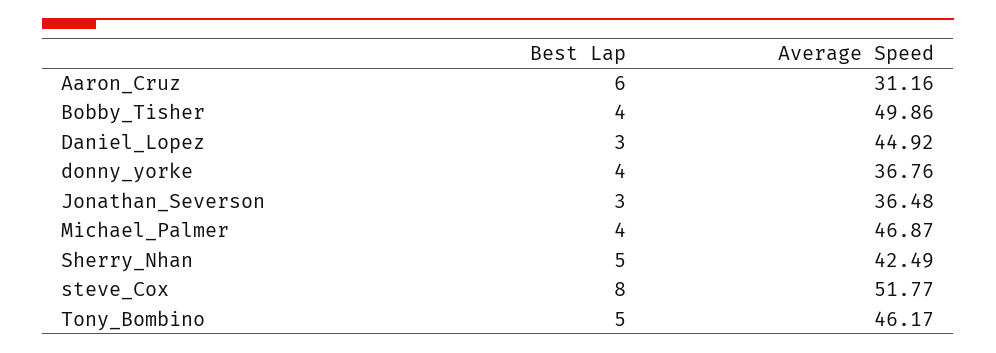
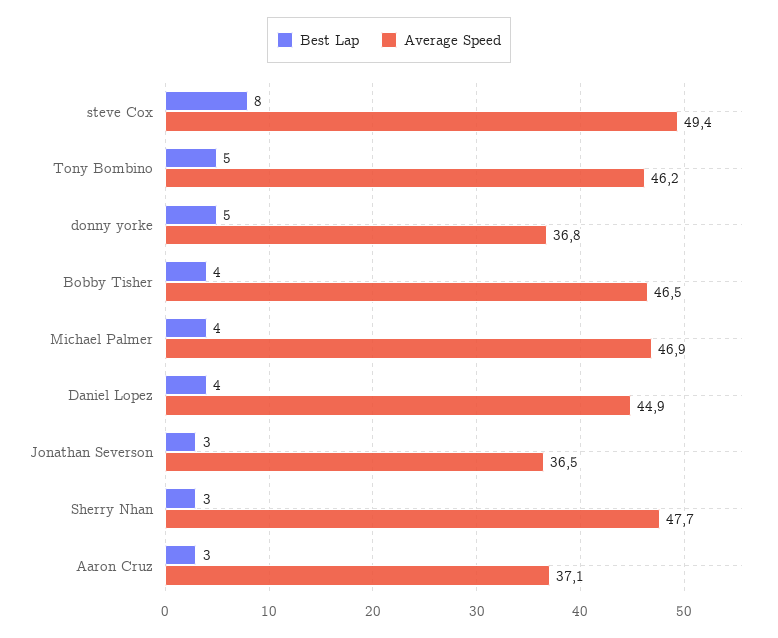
Best Lap, Aaron_Cruz: 6 -> 3
Average Speed, Aaron_Cruz: 31.16 -> 37.1
Average Speed, Bobby_Tisher: 49.86 -> 46.5
Best Lap, Daniel_Lopez: 3 -> 4
Best Lap, donny_yorke: 4 -> 5
Best Lap, Sherry_Nhan: 5 -> 3
Average Speed, Sherry_Nhan: 42.49 -> 47.7
Average Speed, steve_Cox: 51.77 -> 49.4

